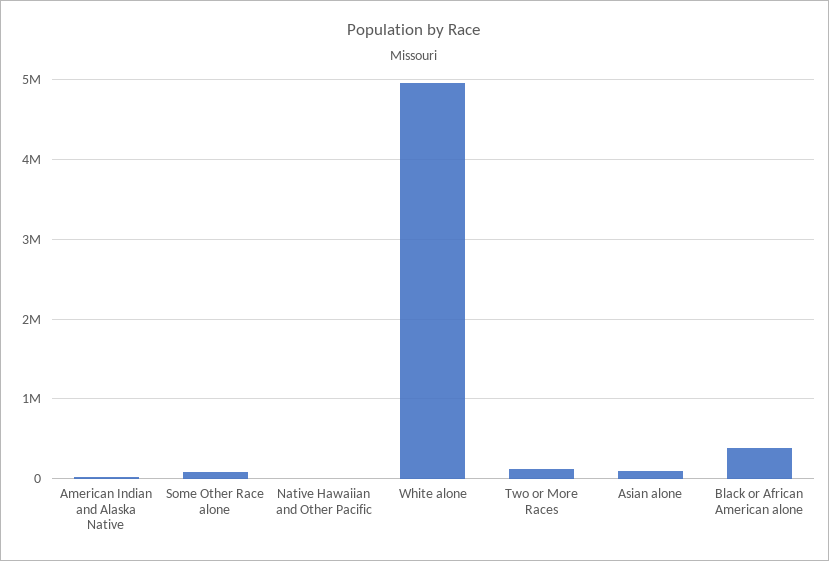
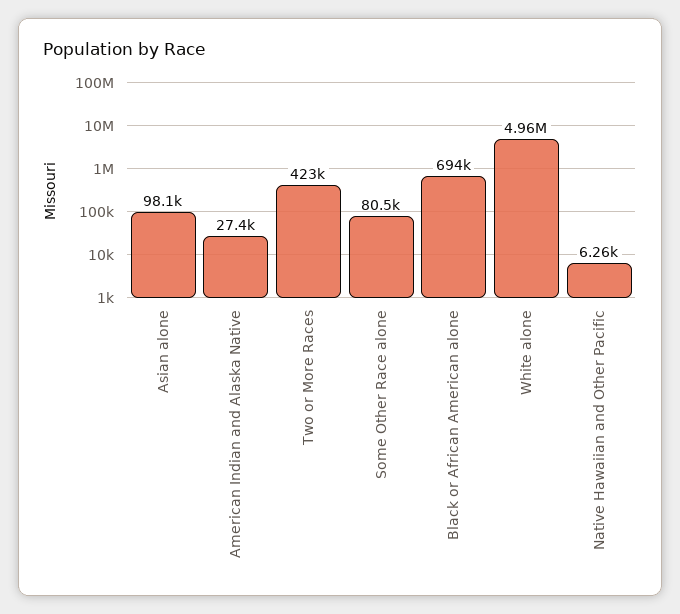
Two or More Races: 100000 -> 423000
Black or African American alone: 400000 -> 694000

